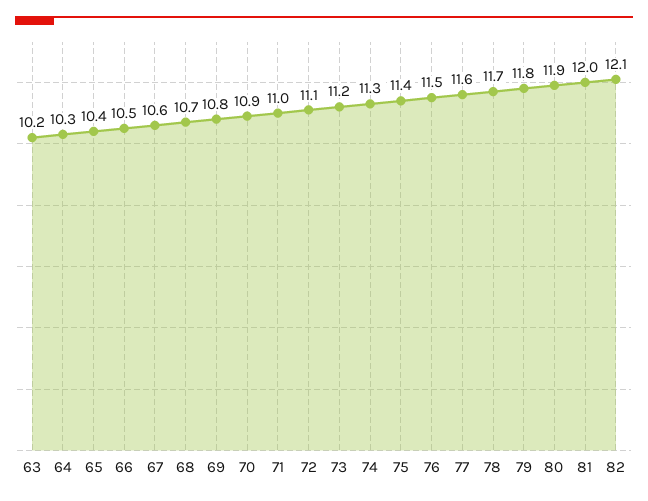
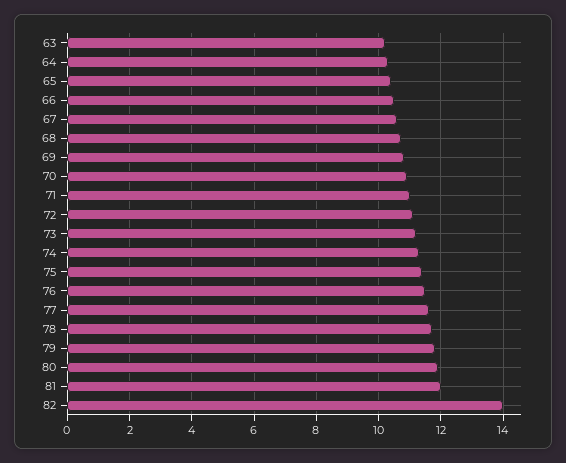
82: 12.1 -> 14

